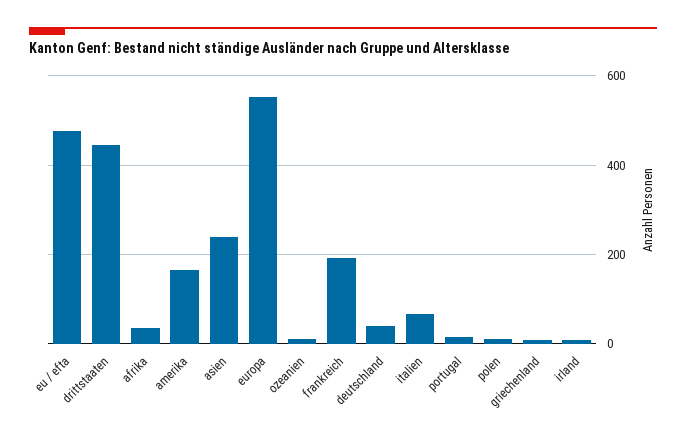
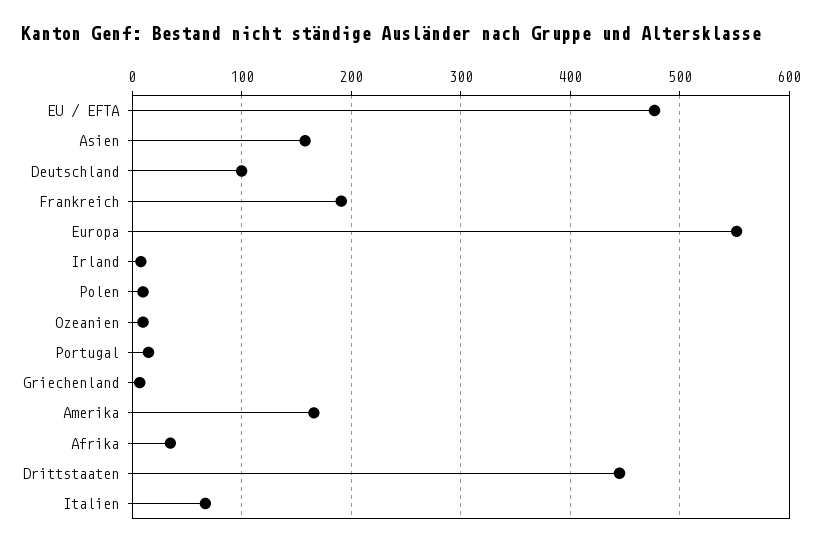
asien: 240 -> 160
deutschland: 40 -> 100

